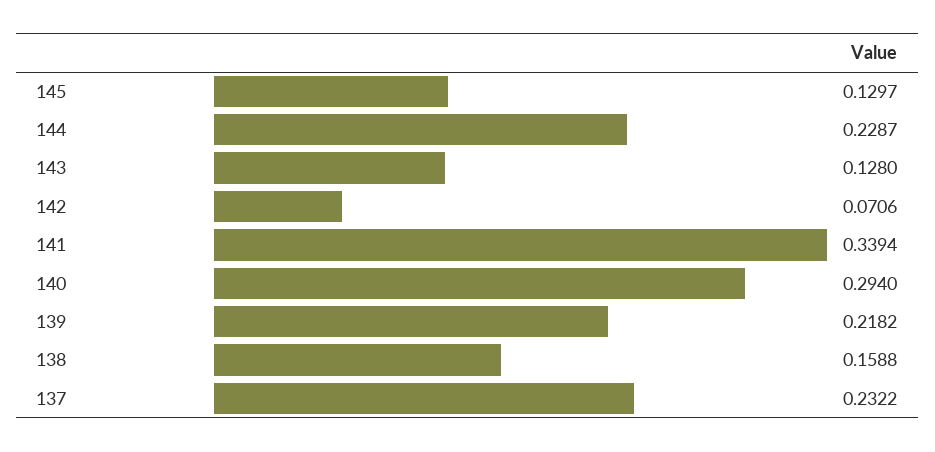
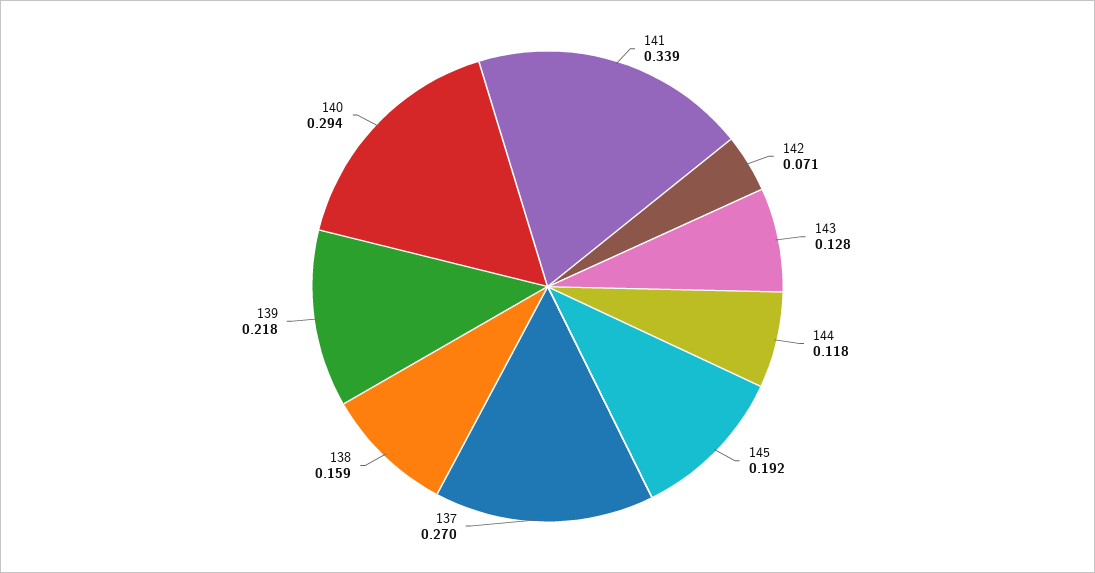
145: 0.1297 -> 0.192
144: 0.2287 -> 0.118
137: 0.2322 -> 0.27

